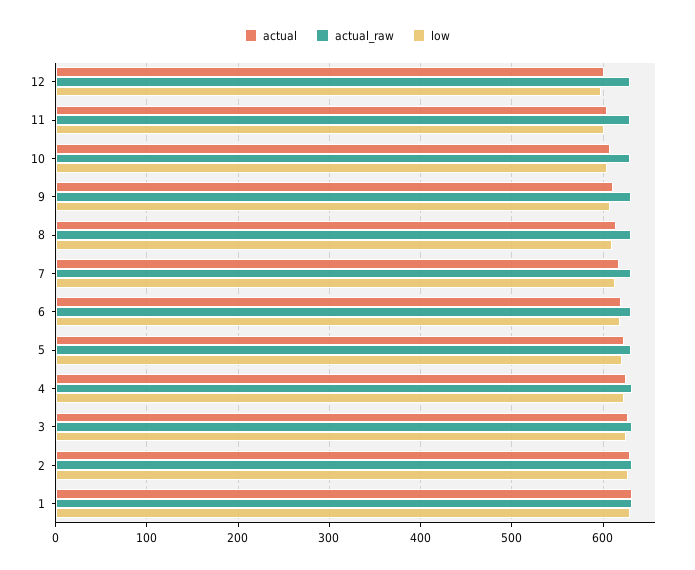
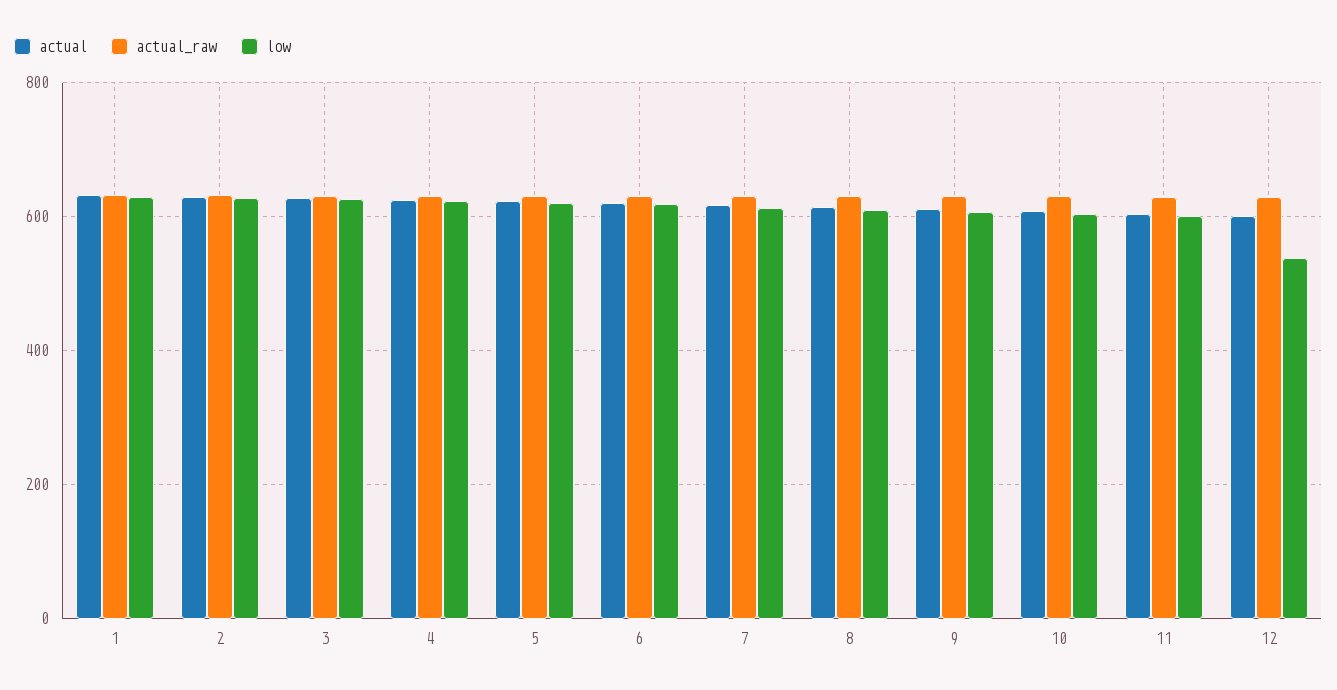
low, 12: 600 -> 540

